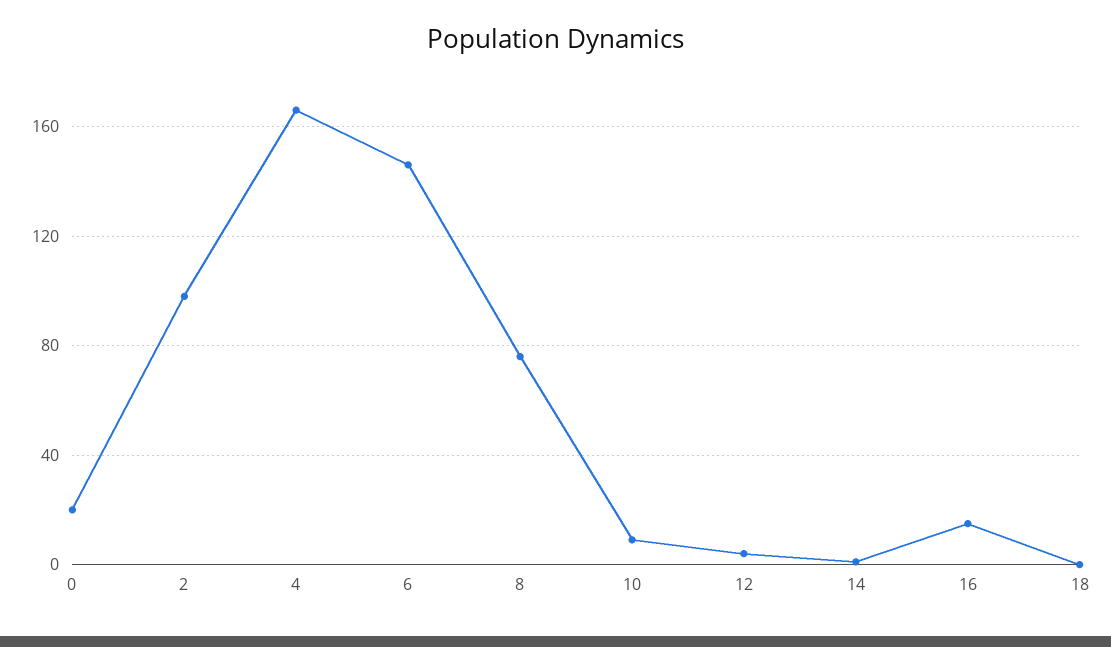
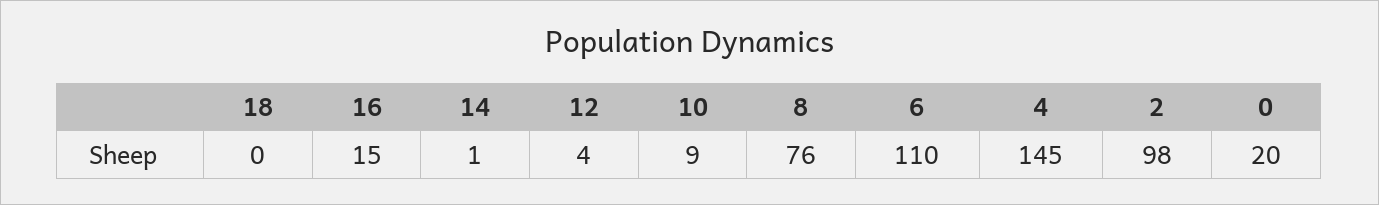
4: 165 -> 145
6: 145 -> 110

